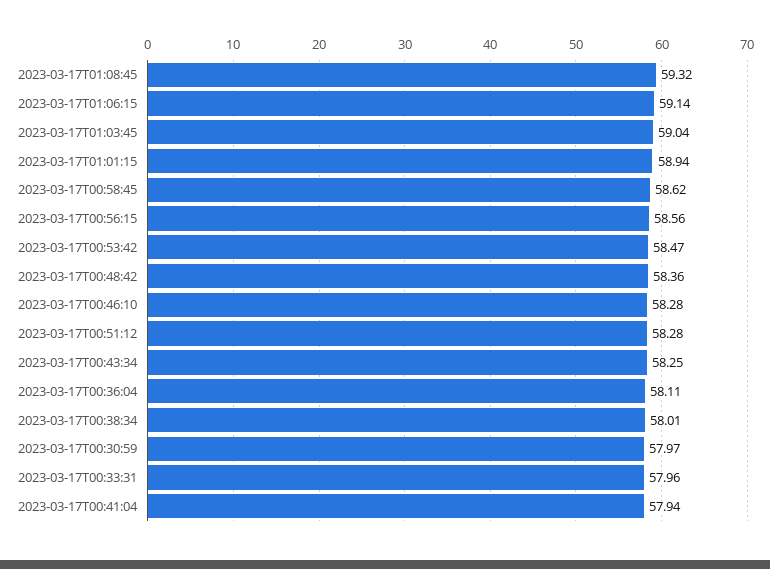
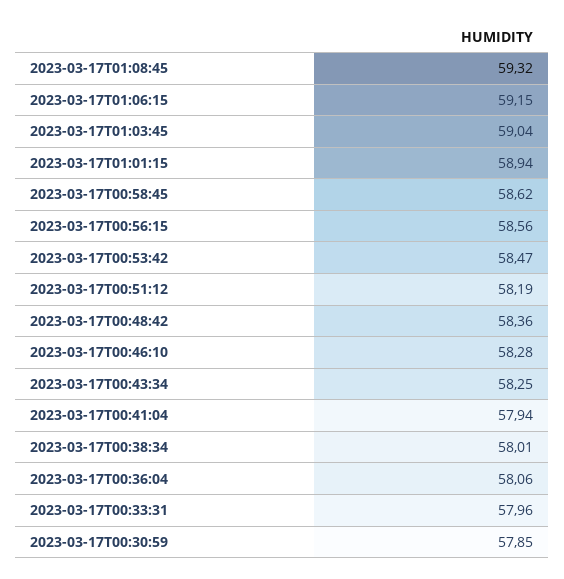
2023-03-17T01:06:15: 59.14 -> 59.15
2023-03-17T00:51:12: 58.28 -> 58.19
2023-03-17T00:36:04: 58.11 -> 58.06
2023-03-17T00:30:59: 57.97 -> 57.85

